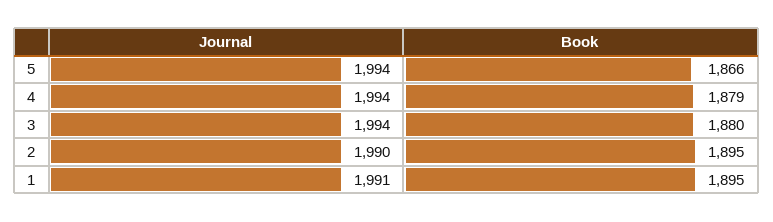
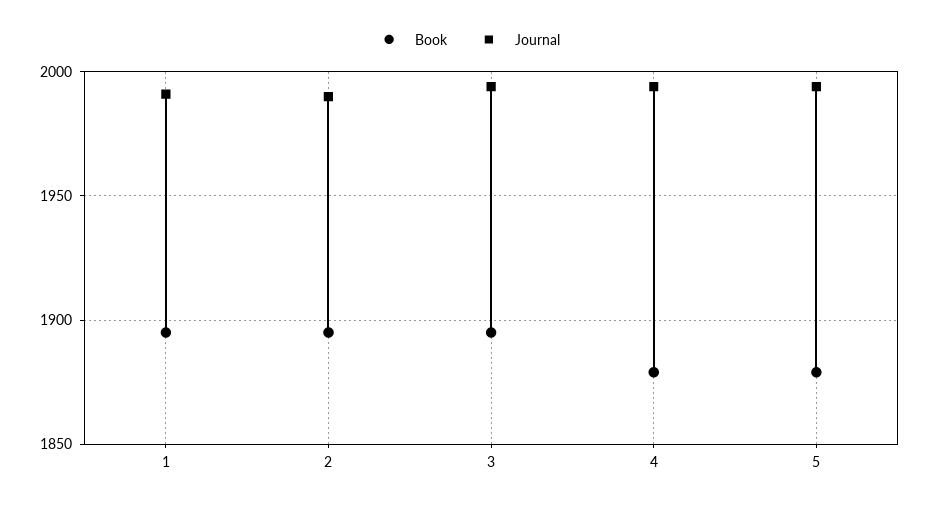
Book, 5: 1866 -> 1880
Book, 3: 1880 -> 1895

